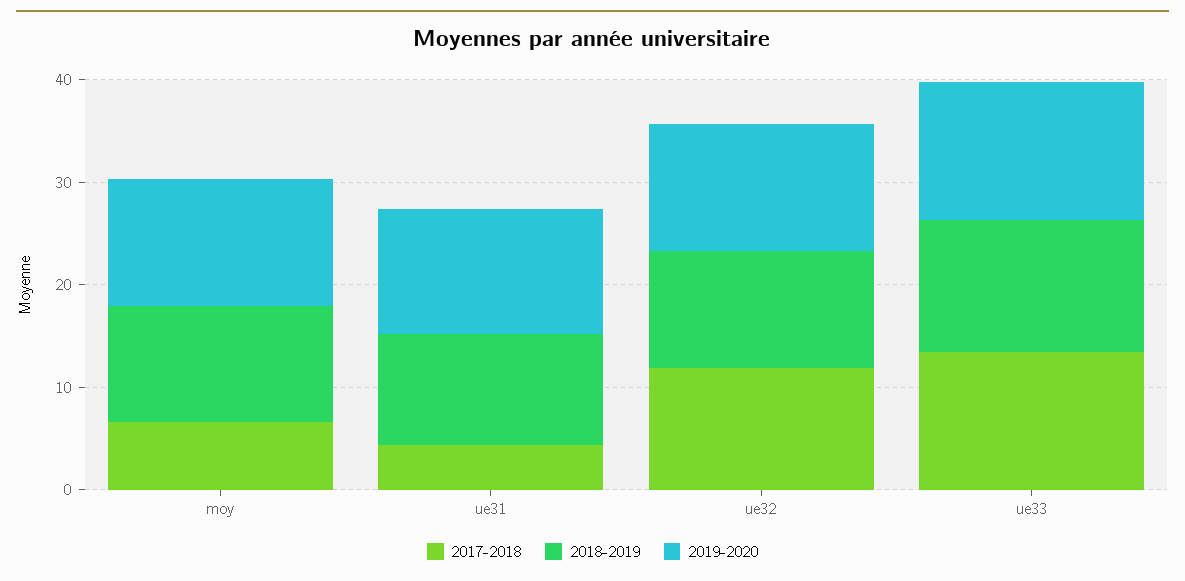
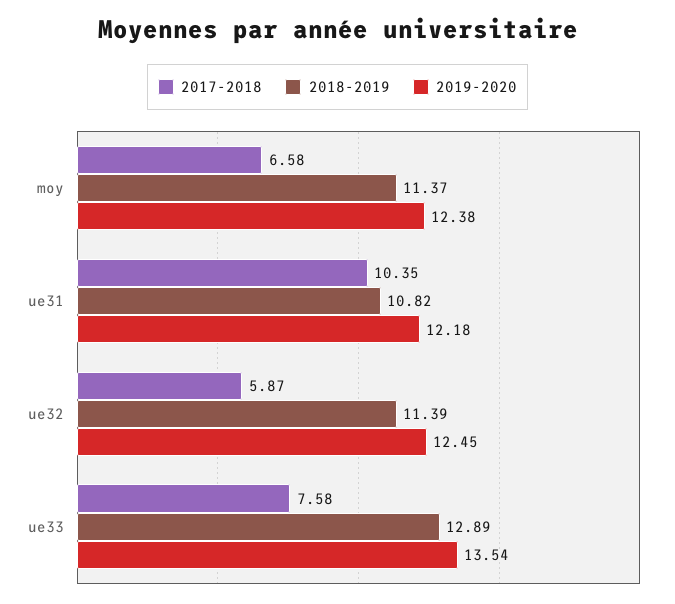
2017-2018, ue31: 4 -> 10.35
2017-2018, ue32: 12 -> 5.87
2017-2018, ue33: 14 -> 7.58

